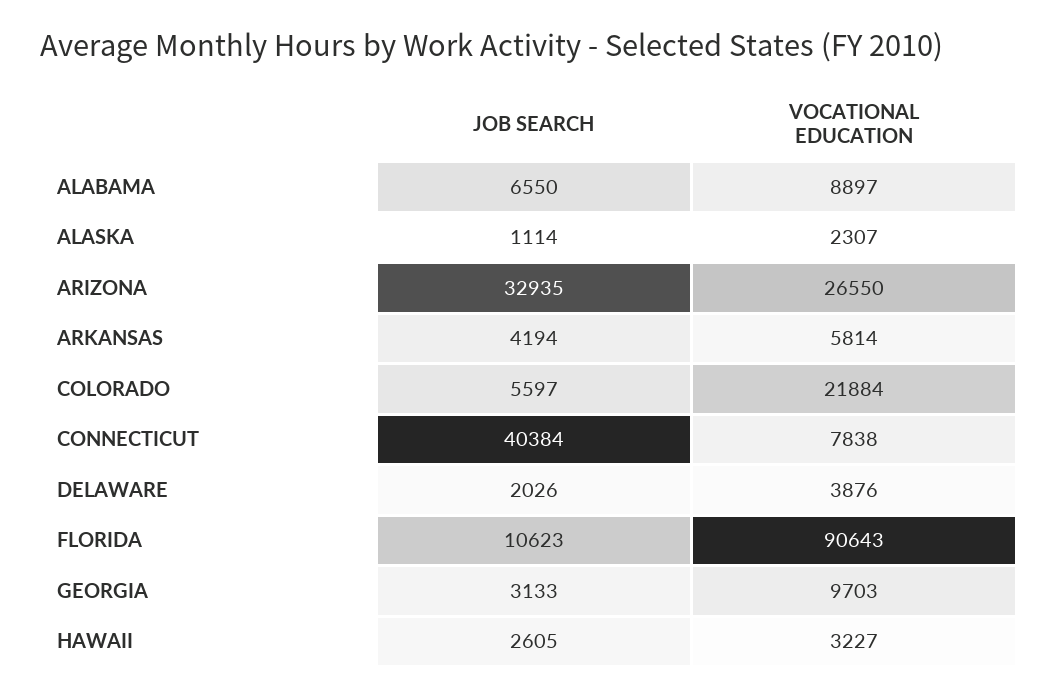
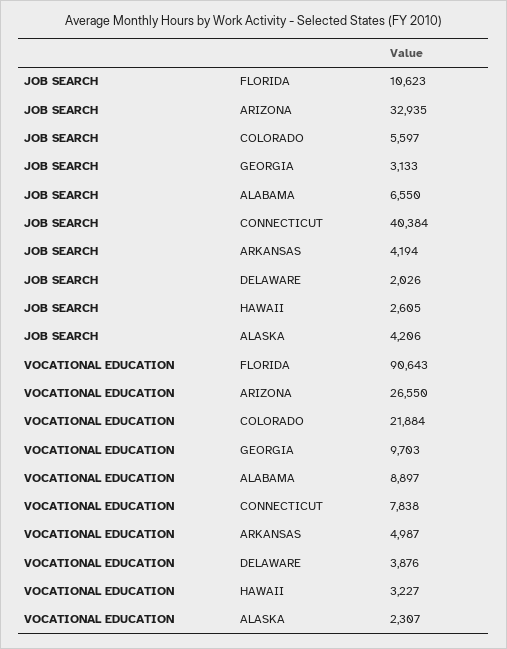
JOB SEARCH, ALASKA: 1114 -> 4206
VOCATIONAL EDUCATION, ARKANSAS: 5814 -> 4987

